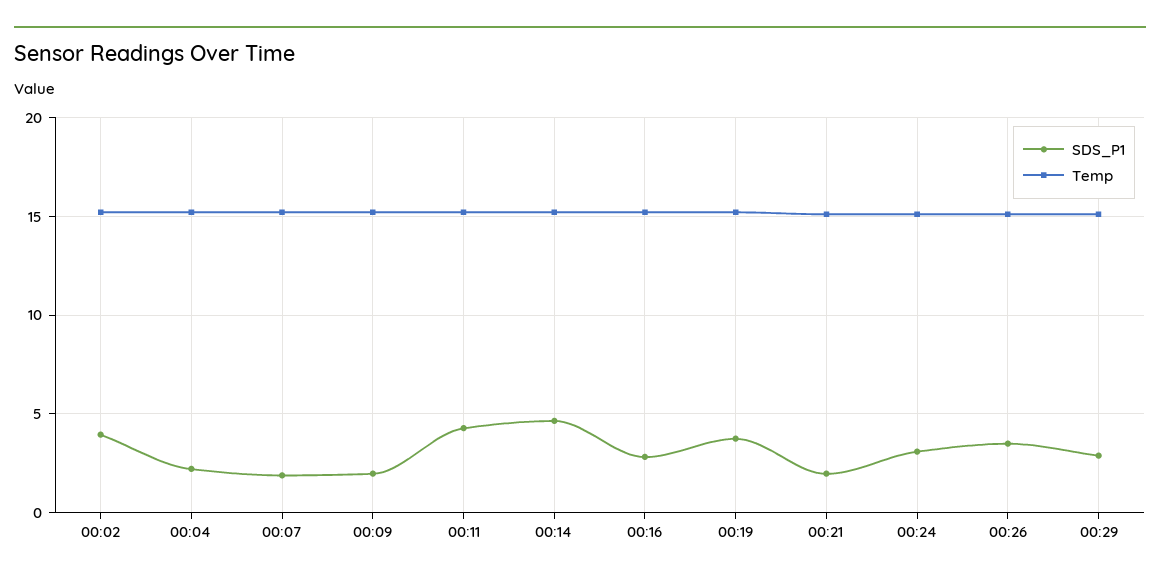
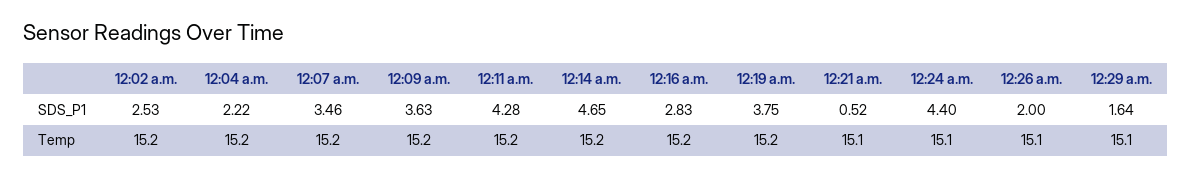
SDS_P1, 00:02: 4 -> 2.53
SDS_P1, 00:07: 2 -> 3.46
SDS_P1, 00:09: 2 -> 3.63
SDS_P1, 00:21: 2 -> 0.52
SDS_P1, 00:24: 3 -> 4.4
SDS_P1, 00:26: 3.5 -> 2
SDS_P1, 00:29: 3 -> 1.64

